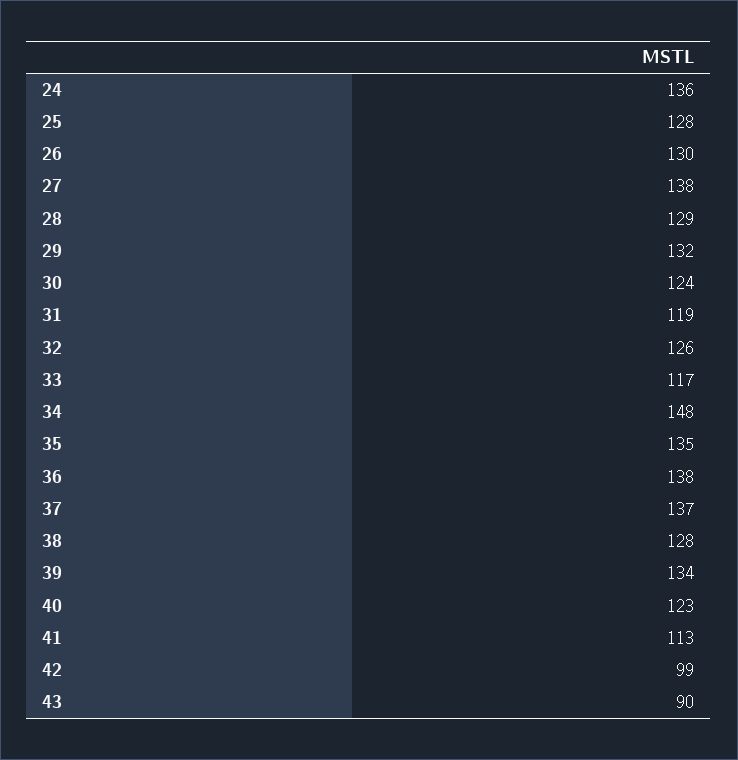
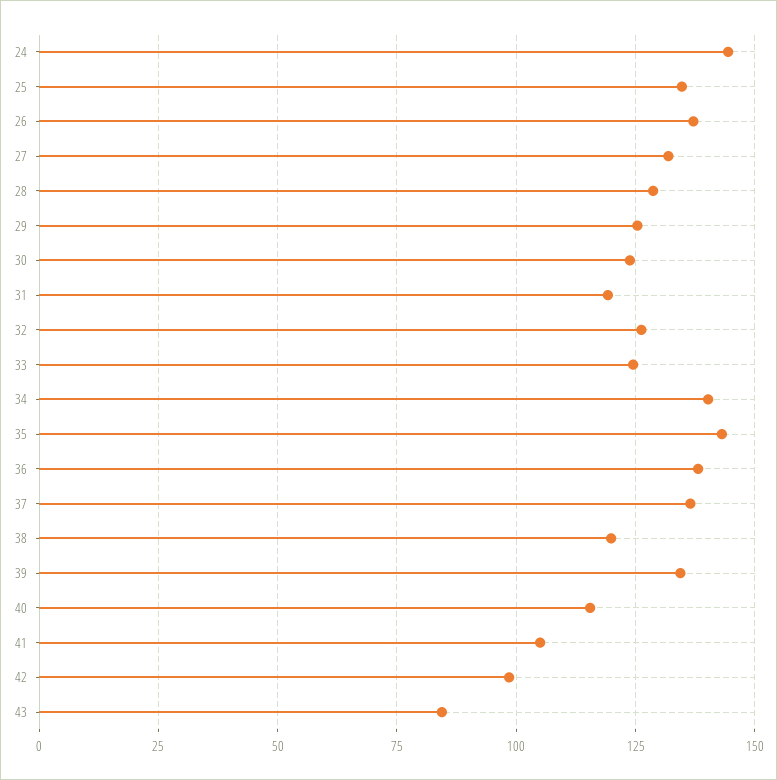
24: 136 -> 145
25: 128 -> 135
26: 130 -> 137.5
27: 138 -> 132.5
29: 132 -> 125
33: 117 -> 125
34: 148 -> 140
35: 135 -> 142.5
38: 128 -> 120
40: 123 -> 115
41: 113 -> 105
43: 90 -> 85

